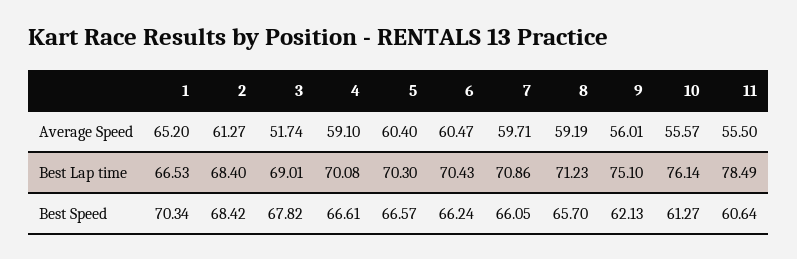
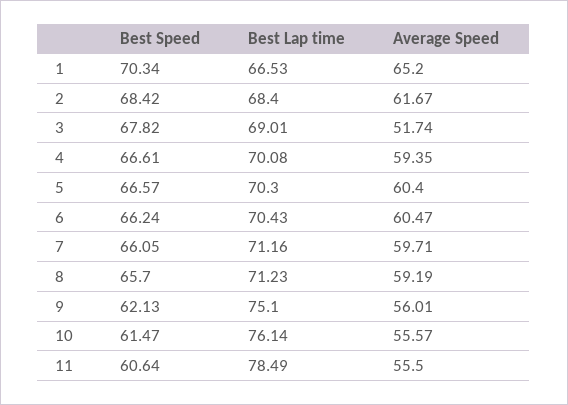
2, Average Speed: 61.27 -> 61.67
4, Average Speed: 59.1 -> 59.35
7, Best Lap time: 70.86 -> 71.16
10, Best Speed: 61.27 -> 61.47

